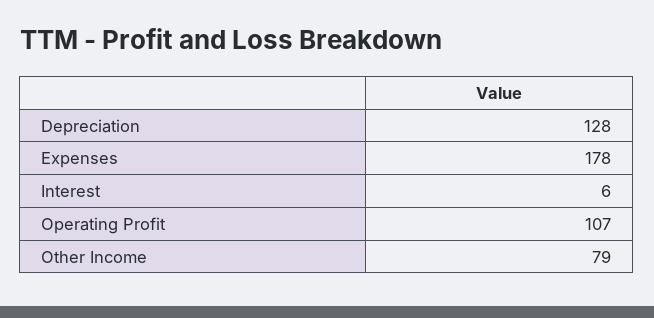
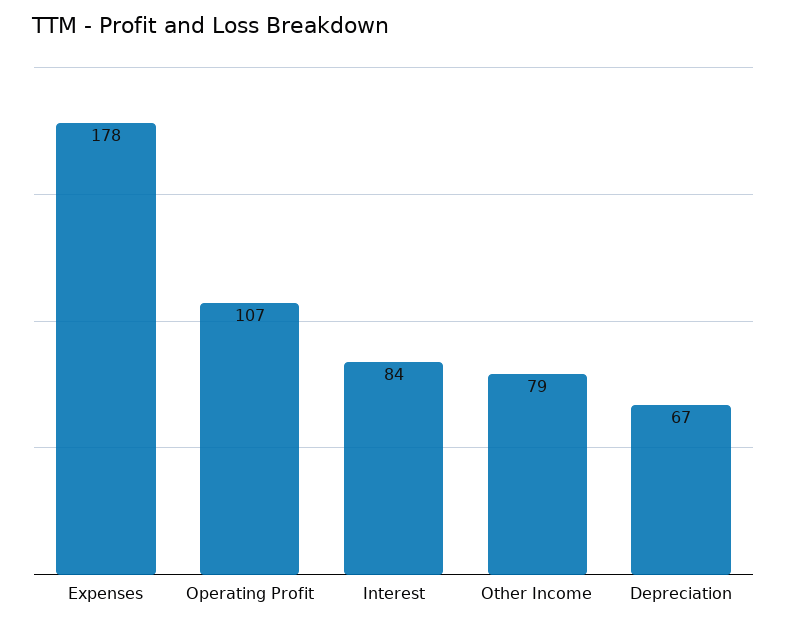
Depreciation: 128 -> 67
Interest: 6 -> 84

